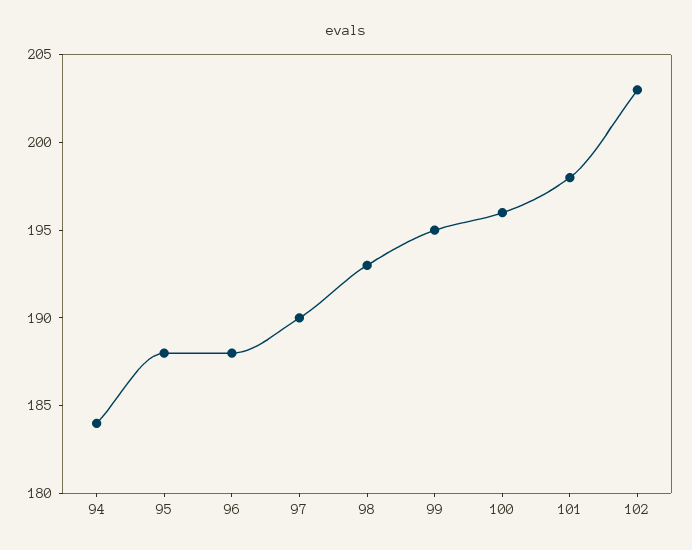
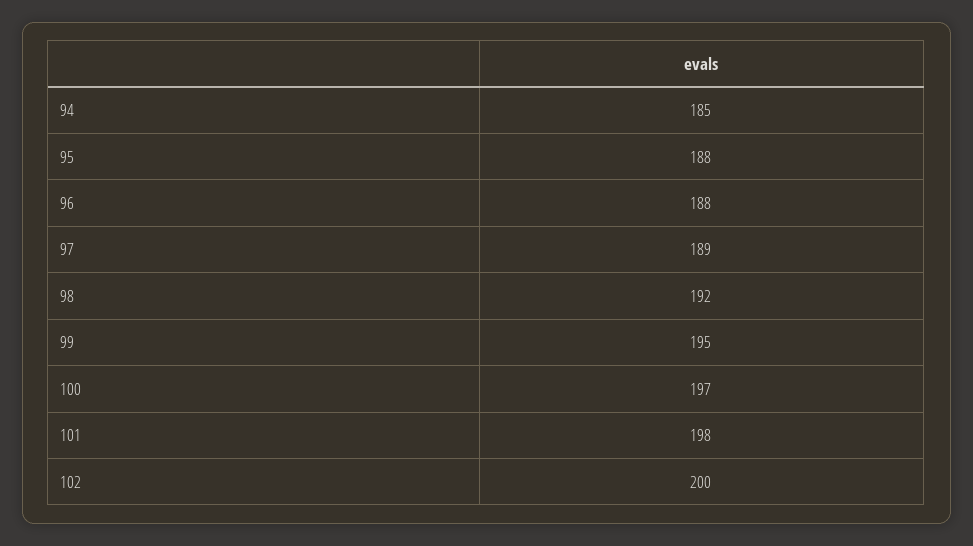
94: 184 -> 185
97: 190 -> 189
98: 193 -> 192
100: 196 -> 197
102: 203 -> 200

